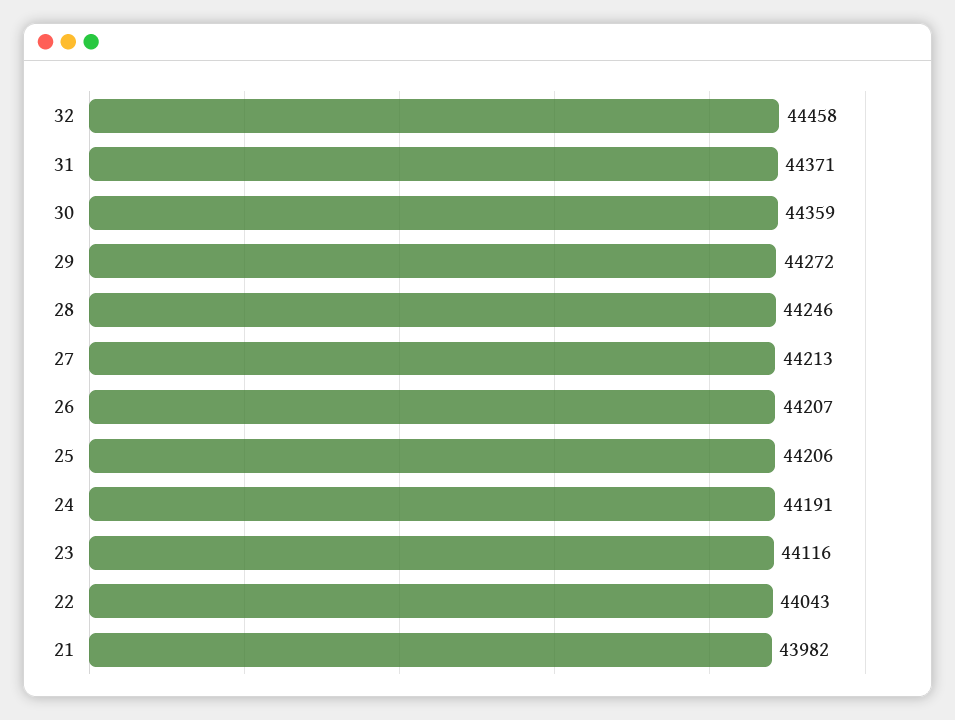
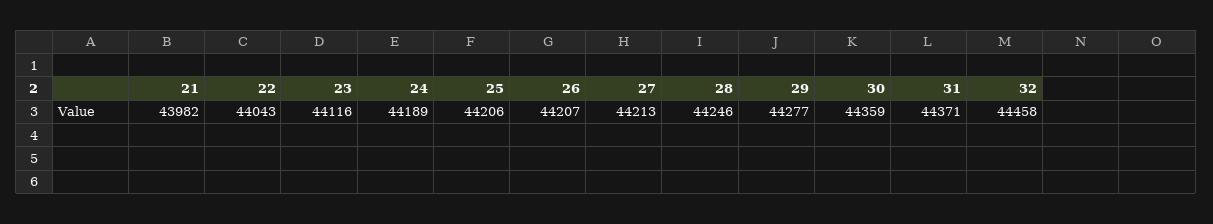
29: 44272 -> 44277
24: 44191 -> 44189

